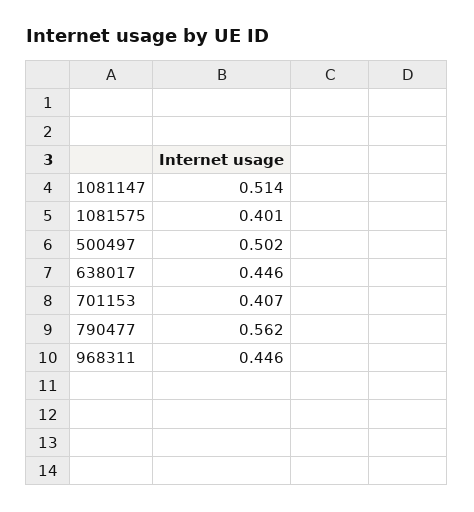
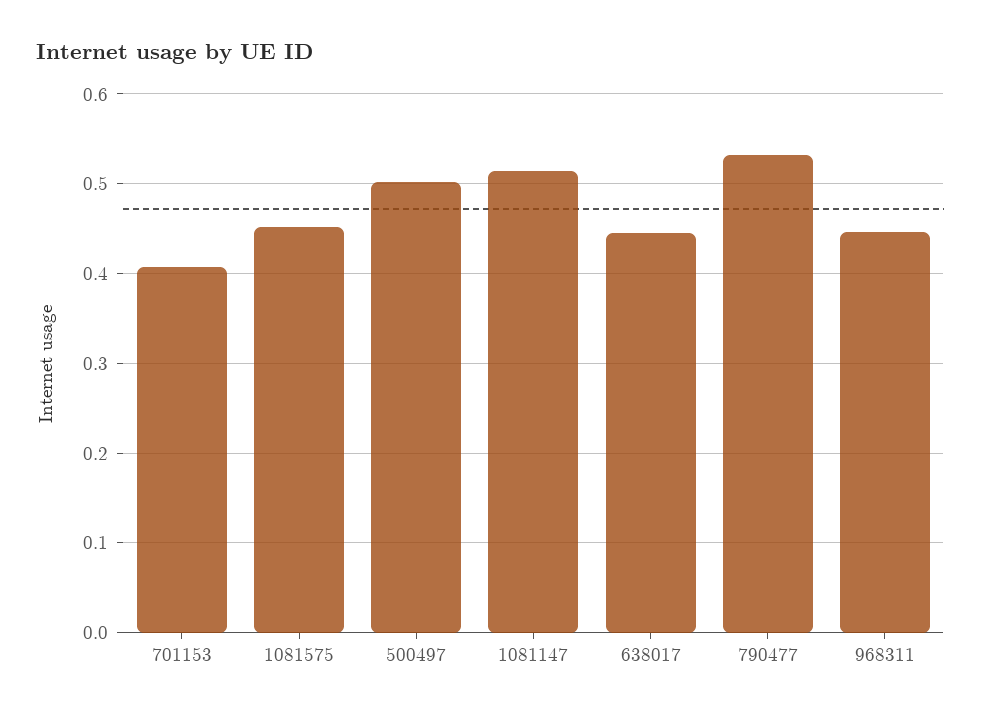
1081575: 0.401 -> 0.45
790477: 0.562 -> 0.53

